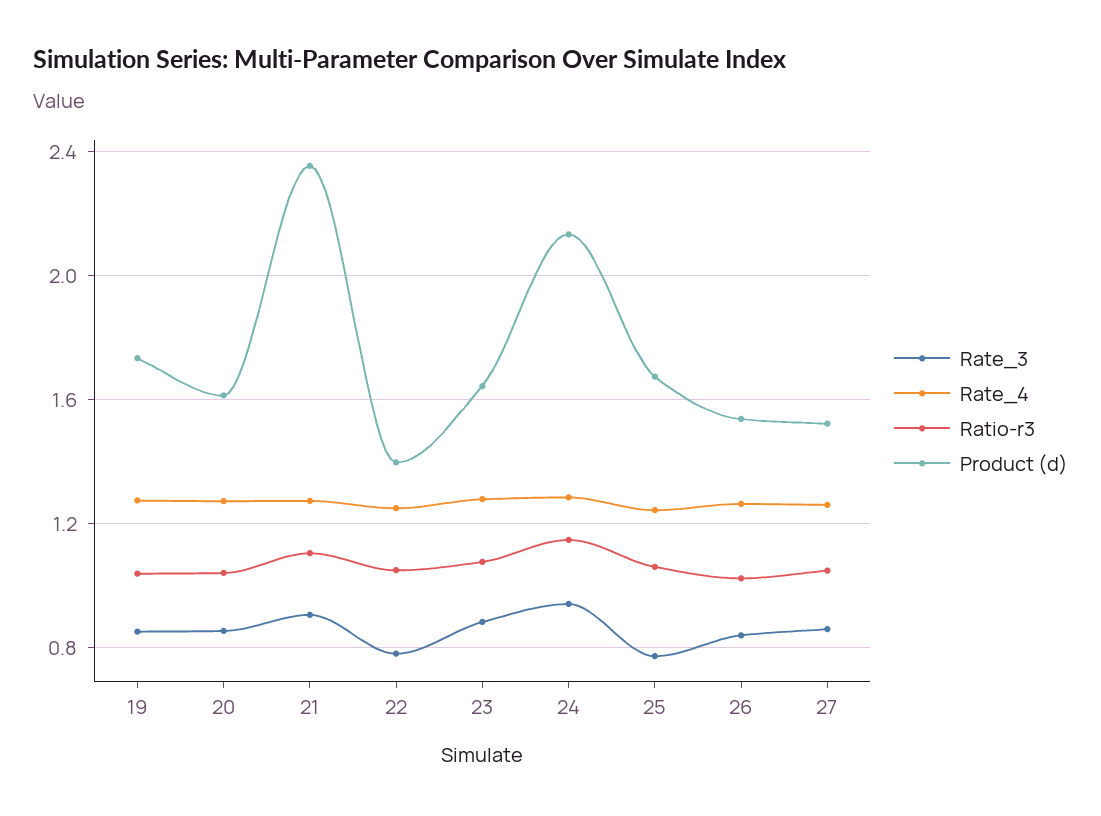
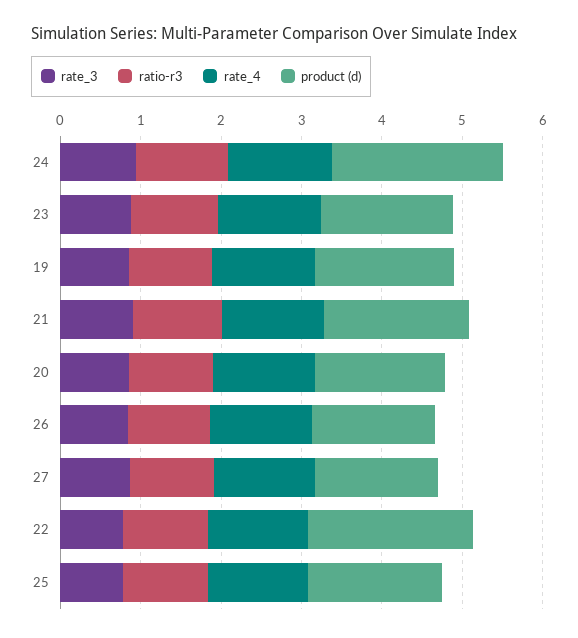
Product (d), 21: 2.35 -> 1.8
Product (d), 22: 1.4 -> 2

